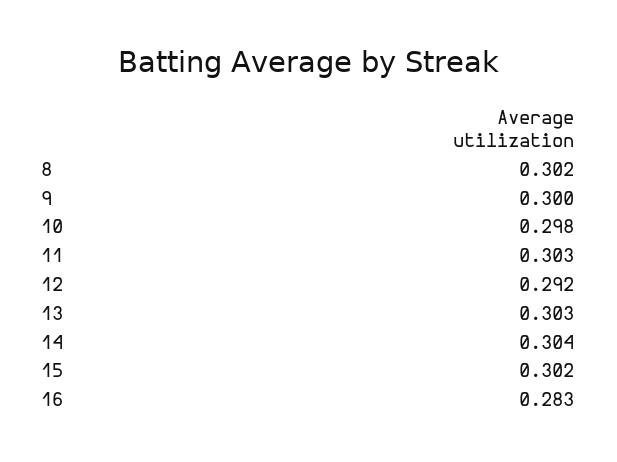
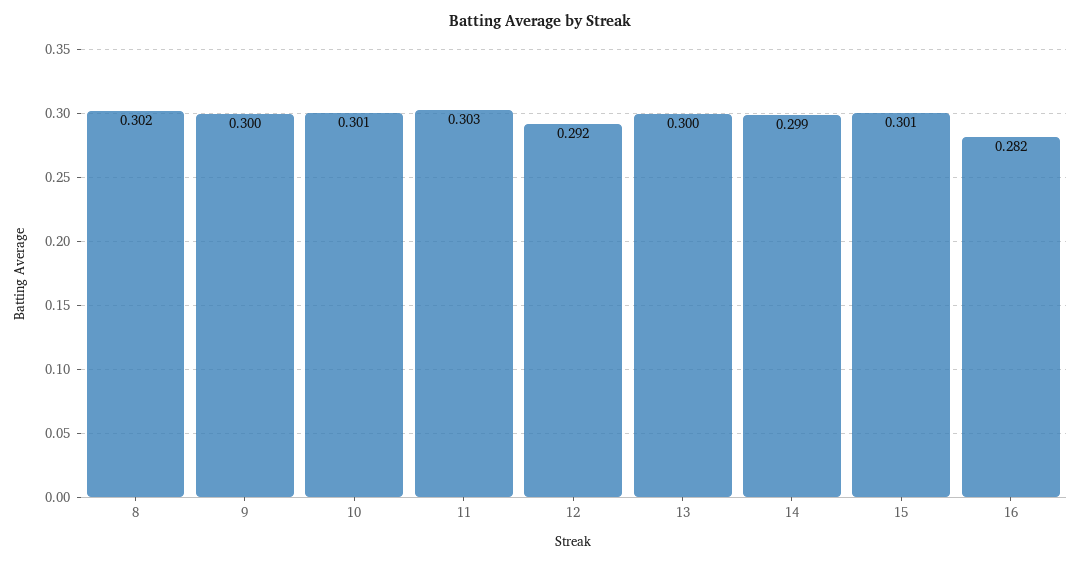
10: 0.298 -> 0.301
13: 0.303 -> 0.3
14: 0.304 -> 0.299
15: 0.302 -> 0.301
16: 0.283 -> 0.282

